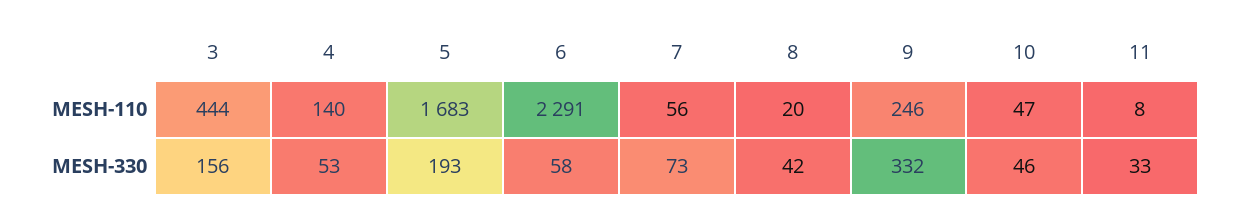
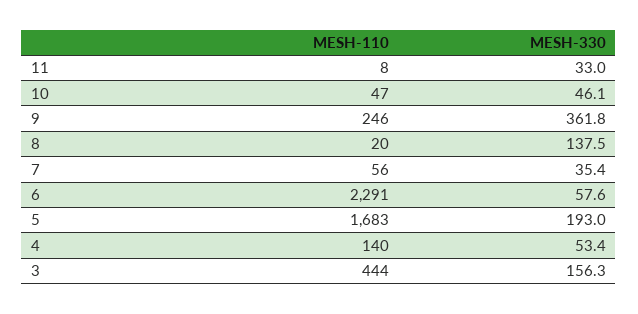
7, MESH-330: 73 -> 35.4
8, MESH-330: 42 -> 137.5
9, MESH-330: 332 -> 361.8

